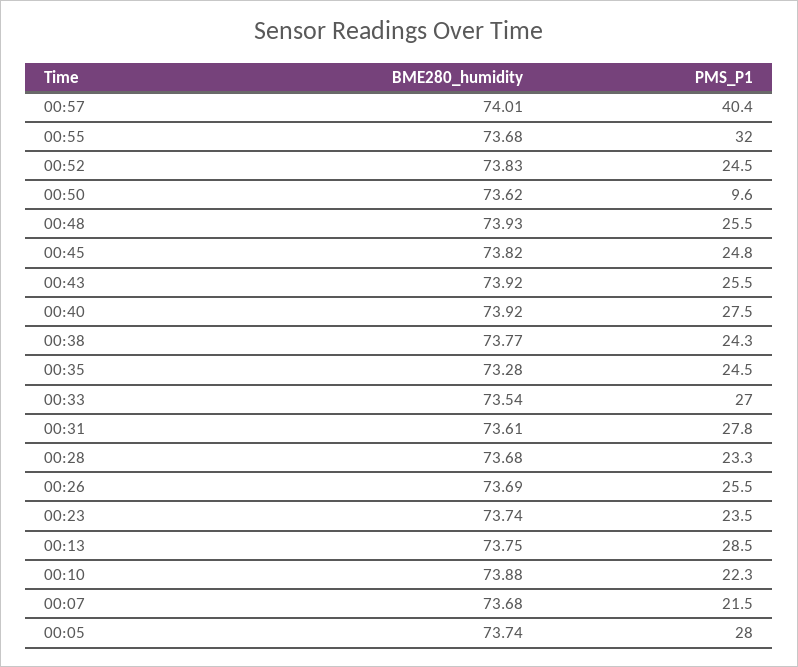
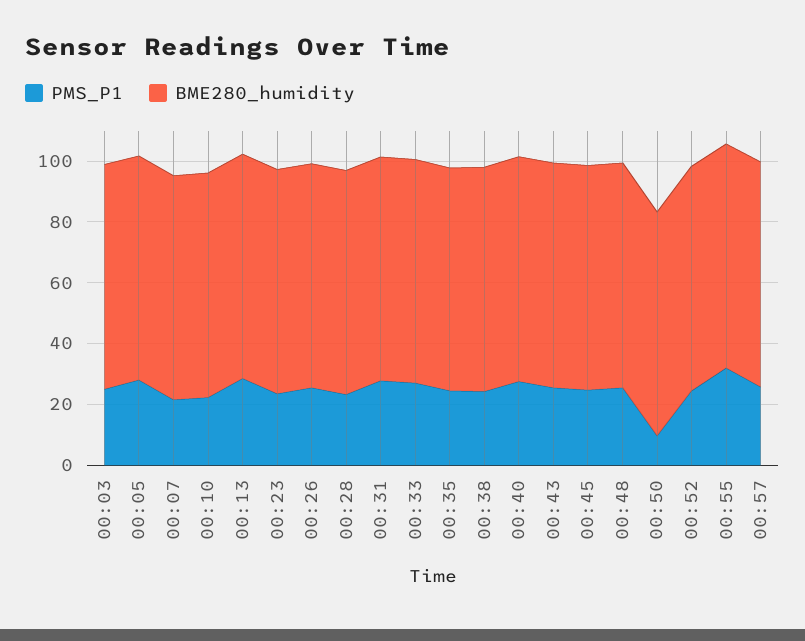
PMS_P1, 00:57: 40.4 -> 25
PMS_P1, 00:03: none -> 25
BME280_humidity, 00:03: none -> 75

